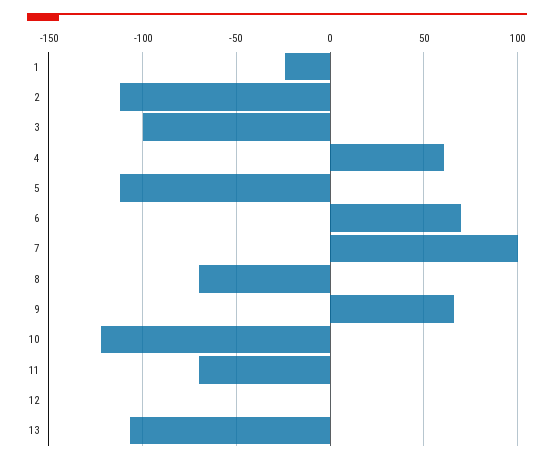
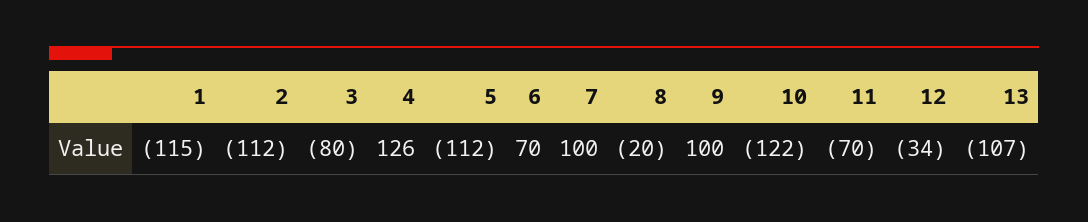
1: -25 -> -115
3: -100 -> -80
4: 60 -> 126
8: -70 -> -20
9: 65 -> 100
12: 0 -> -34

